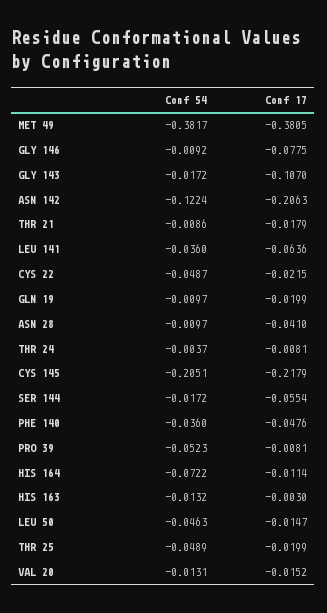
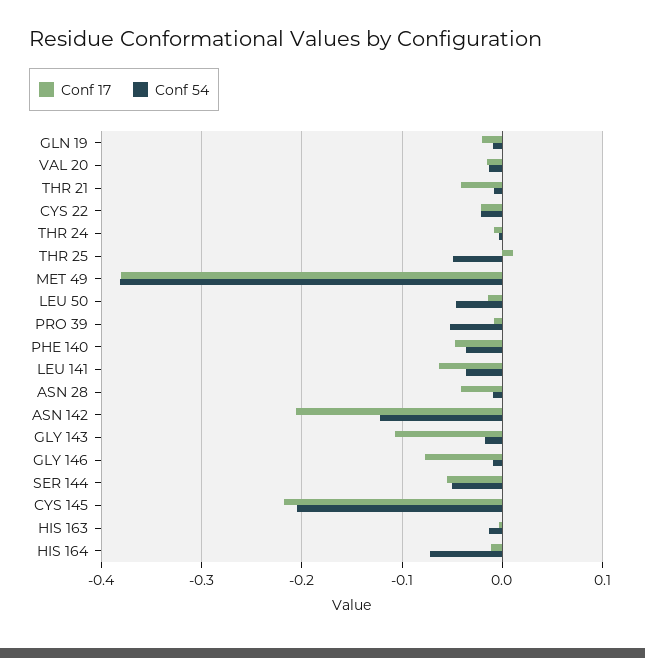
Conf 17, THR 21: -0.0179 -> -0.04
Conf 54, CYS 22: -0.0487 -> -0.02
Conf 54, SER 144: -0.0172 -> -0.05
Conf 17, THR 25: -0.0199 -> 0.01

